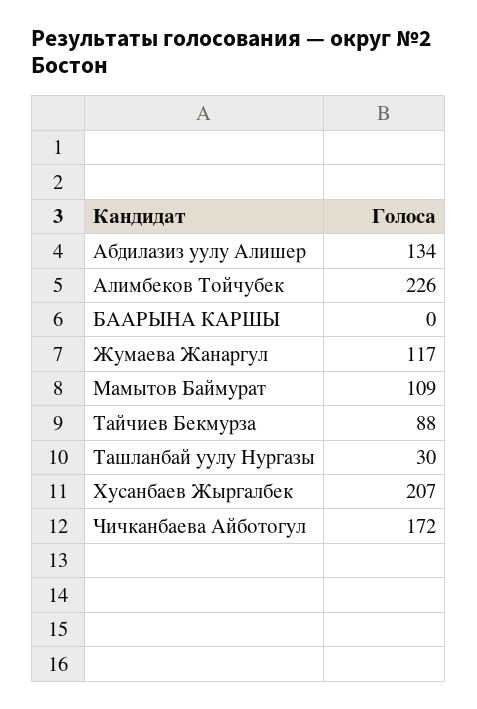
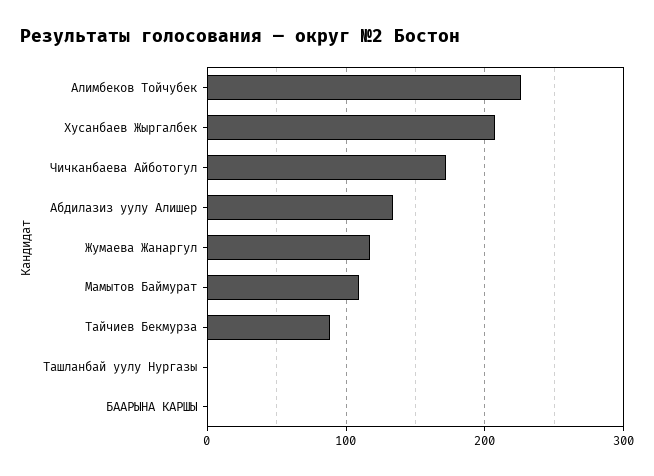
Ташланбай уулу Нургазы: 30 -> 0

